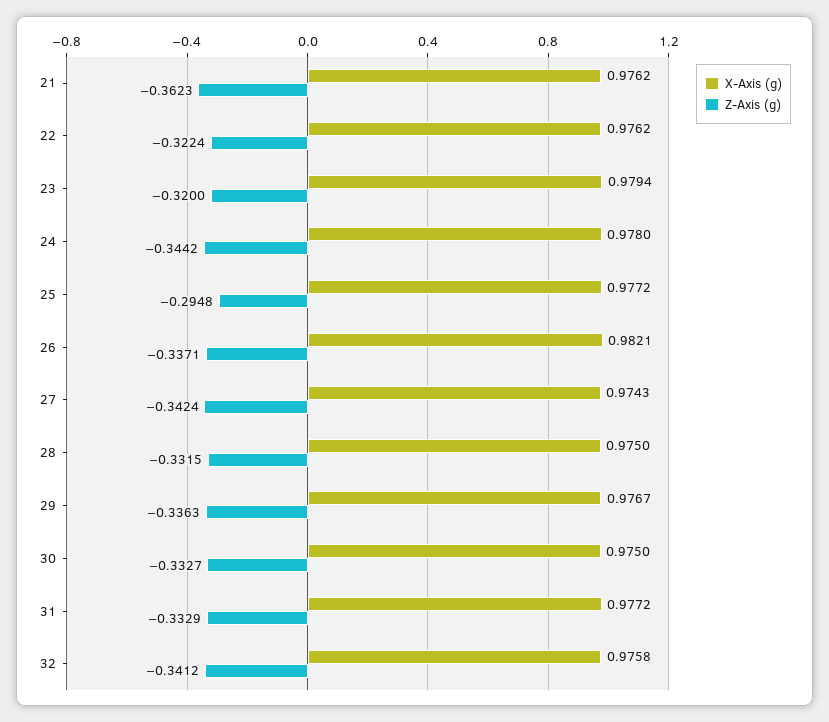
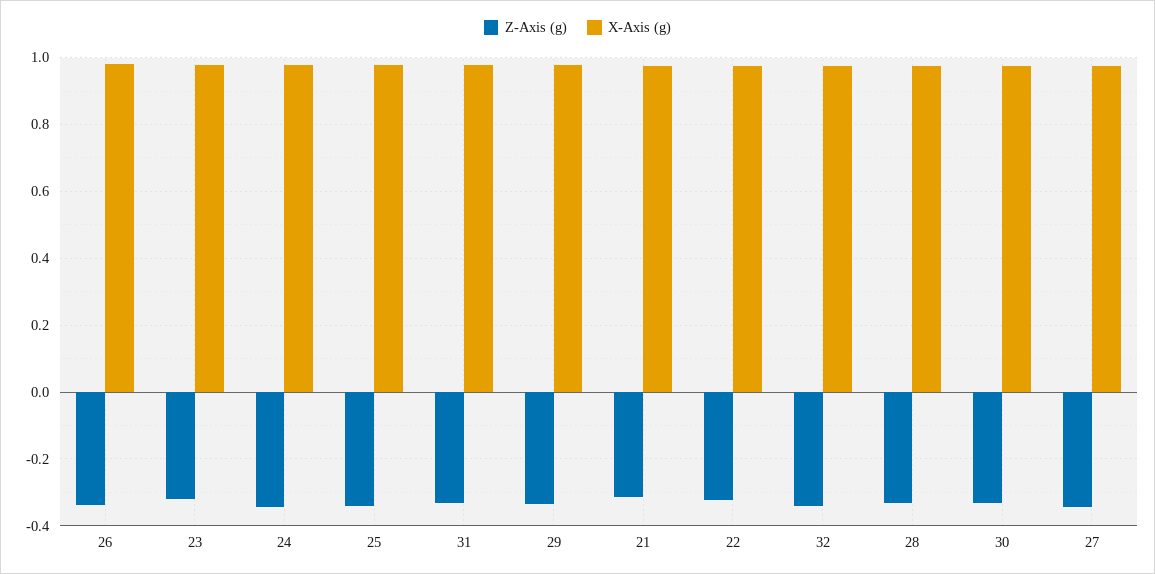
Z-Axis (g), 21: -0.3623 -> -0.32
Z-Axis (g), 25: -0.2948 -> -0.34

